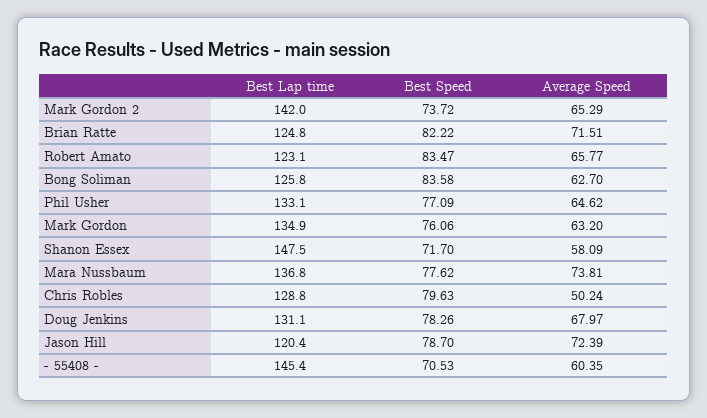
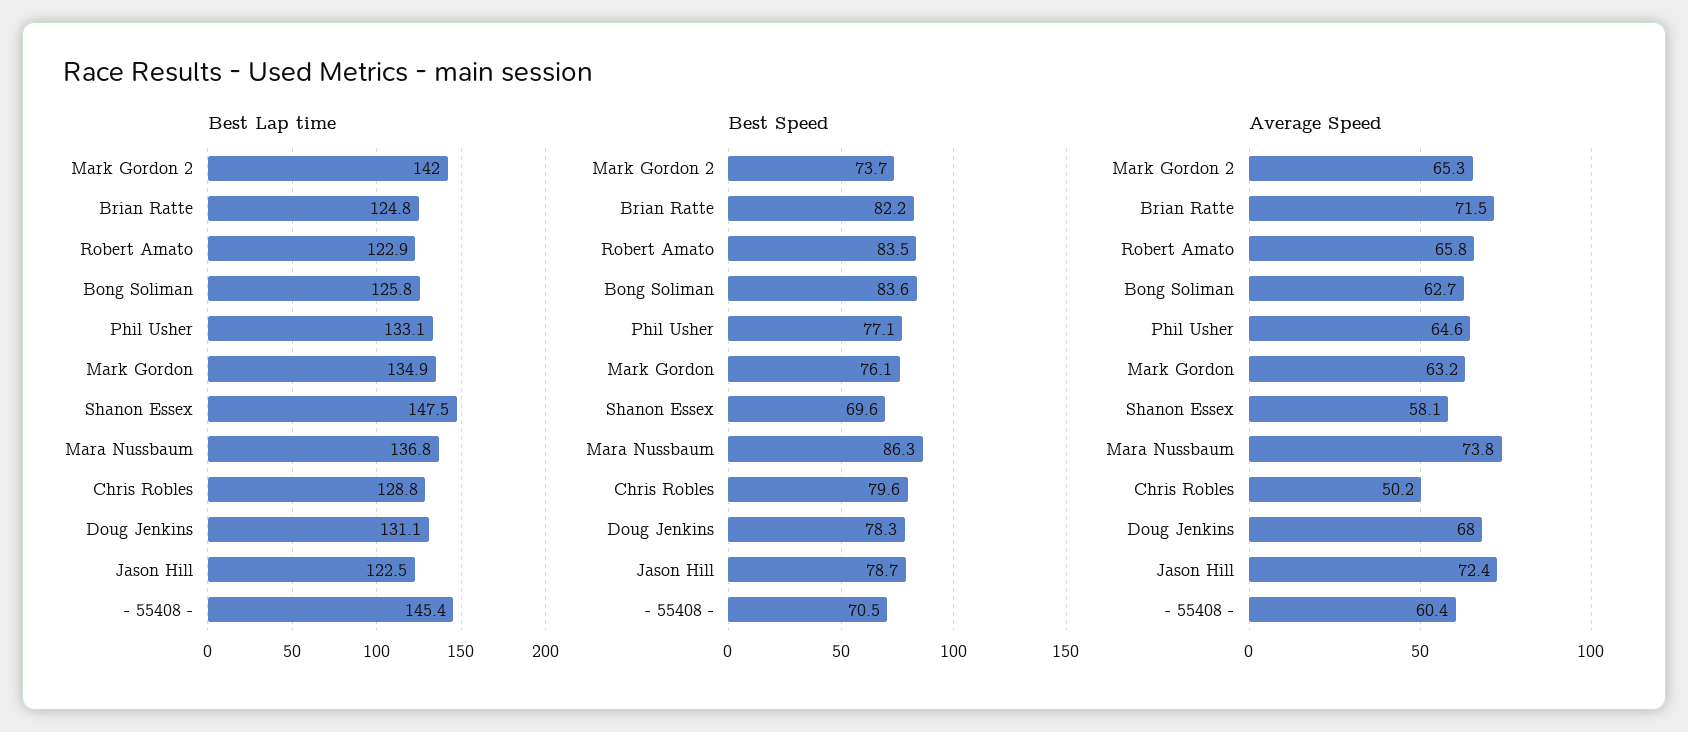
Best Lap time, Robert Amato: 123.1 -> 122.9
Best Speed, Shanon Essex: 71.7 -> 69.6
Best Speed, Mara Nussbaum: 77.62 -> 86.3
Best Lap time, Jason Hill: 120.4 -> 122.5

